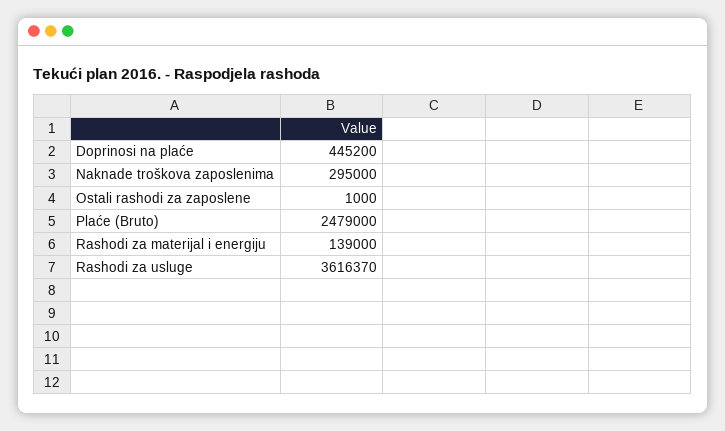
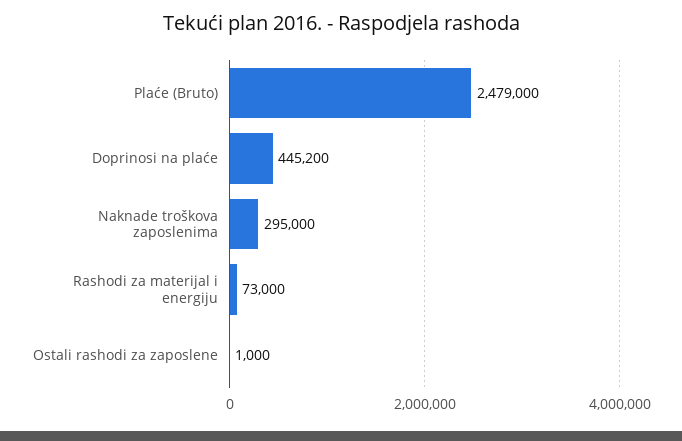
Rashodi za materijal i energiju: 139000 -> 73000
Rashodi za usluge: 3616370 -> none

